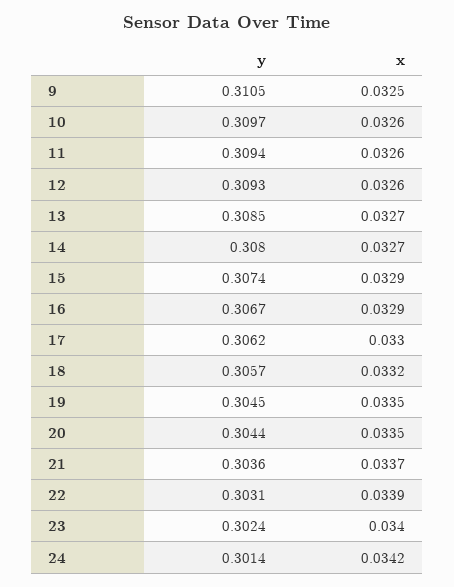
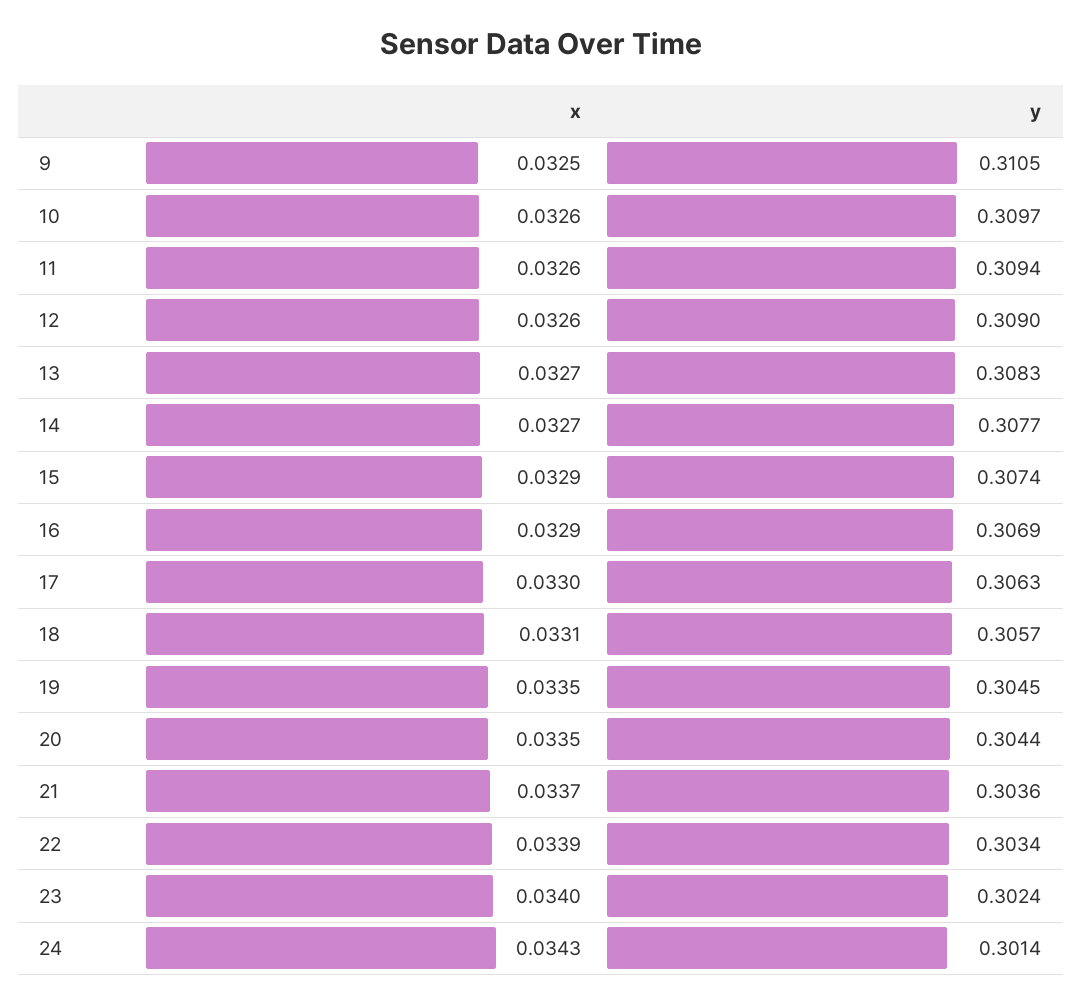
y, 12: 0.3093 -> 0.309
y, 13: 0.3085 -> 0.3083
y, 14: 0.308 -> 0.3077
y, 16: 0.3067 -> 0.3069
y, 17: 0.3062 -> 0.3063
x, 18: 0.0332 -> 0.0331
y, 22: 0.3031 -> 0.3034
x, 24: 0.0342 -> 0.0343

